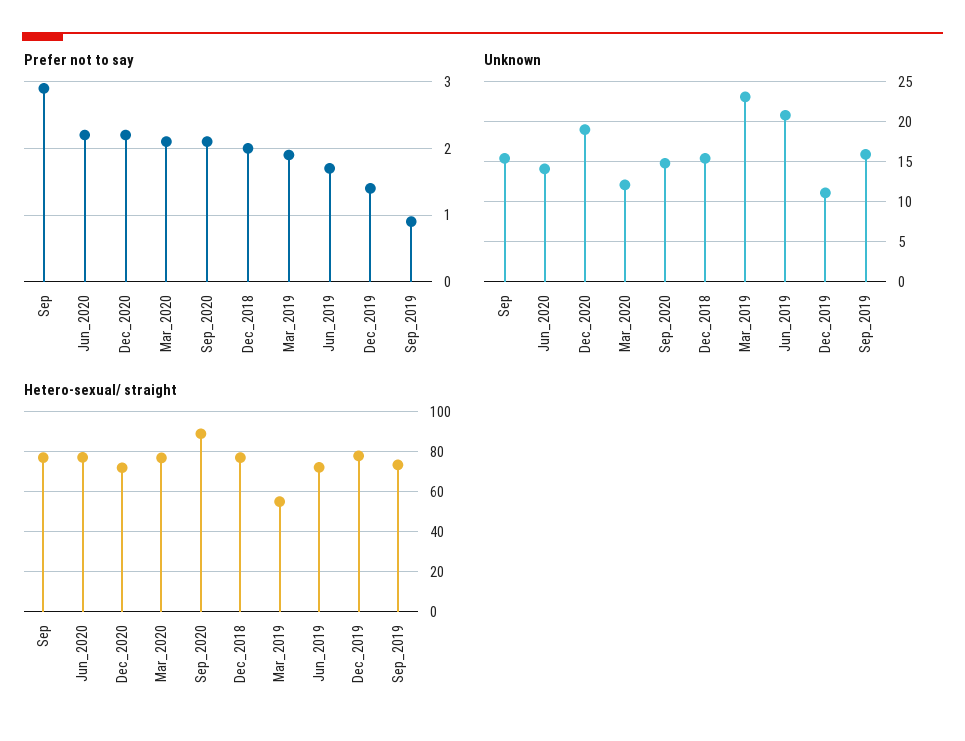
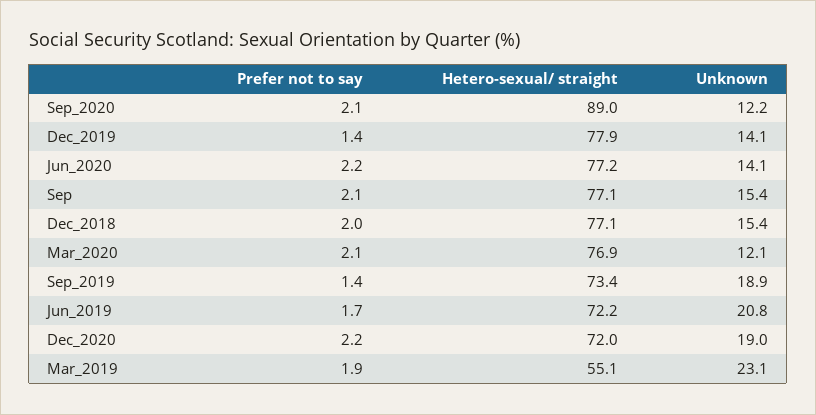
Prefer not to say, Sep: 2.9 -> 2.1
Prefer not to say, Sep_2019: 0.9 -> 1.4
Unknown, Sep_2020: 15 -> 12.2
Unknown, Dec_2019: 11 -> 14.1
Unknown, Sep_2019: 16 -> 18.9

